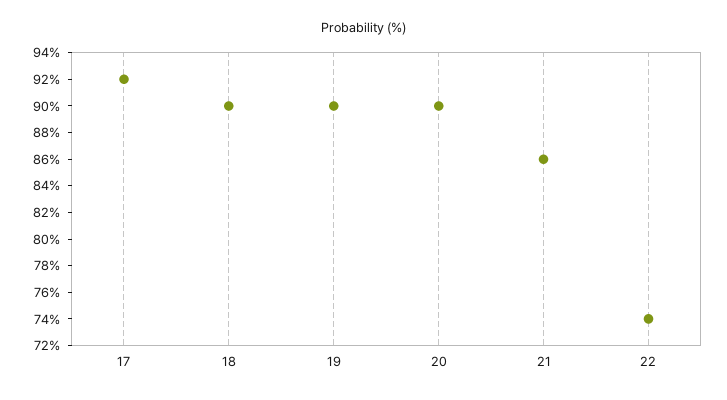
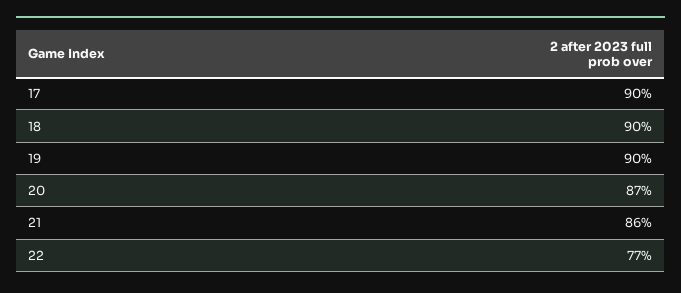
17: 92 -> 90
20: 90 -> 87
22: 74 -> 77

